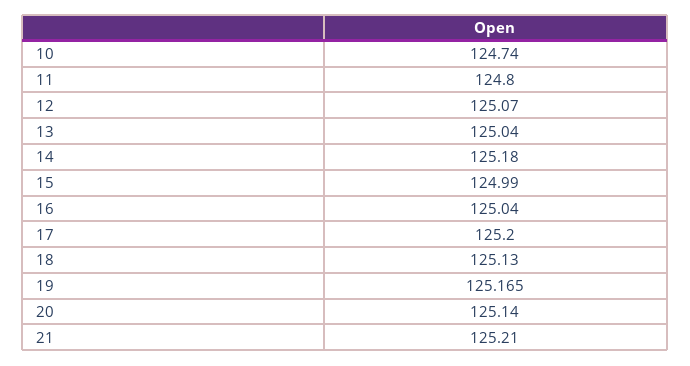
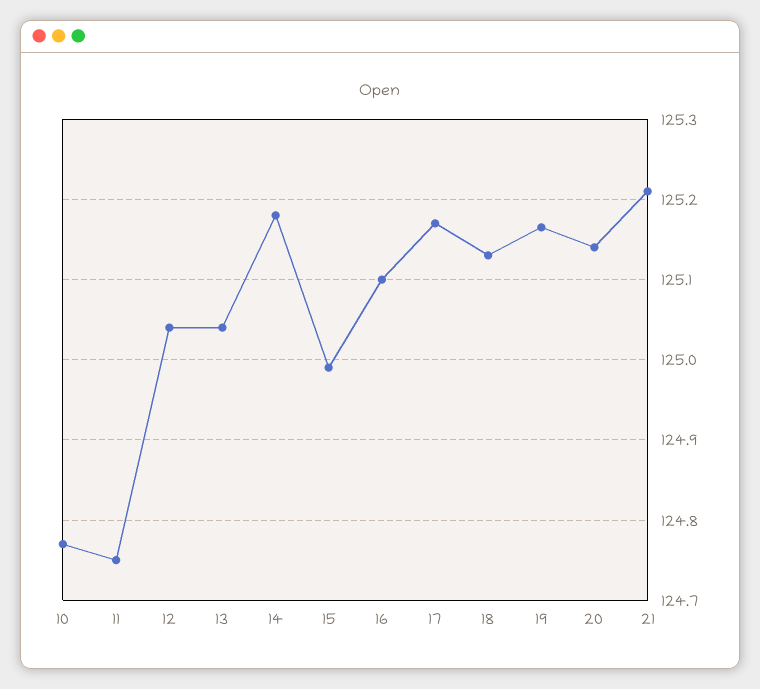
10: 124.74 -> 124.77
11: 124.8 -> 124.75
12: 125.07 -> 125.04
16: 125.04 -> 125.1
17: 125.2 -> 125.17

